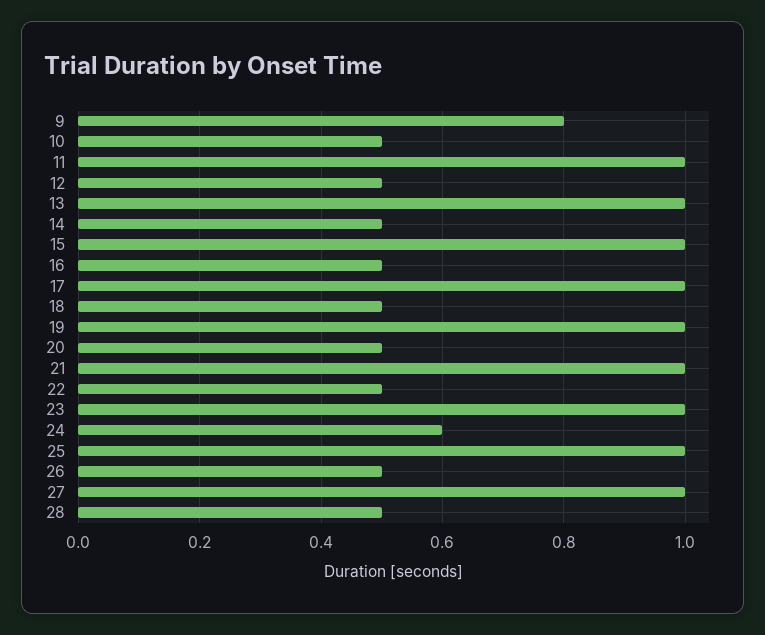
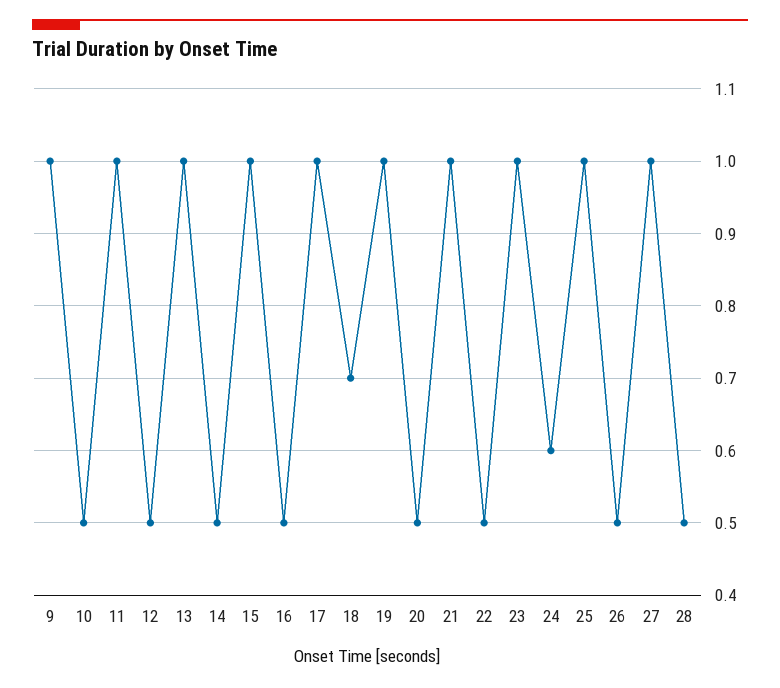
9: 0.8 -> 1
18: 0.5 -> 0.7

